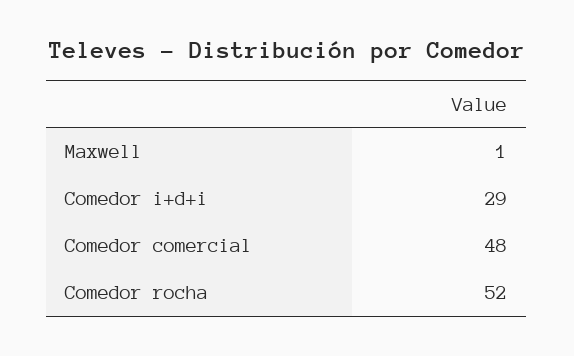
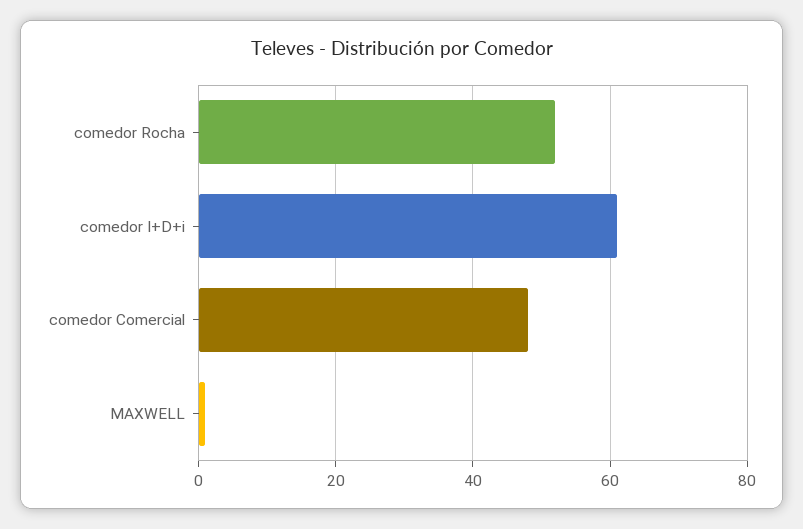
Comedor i+d+i: 29 -> 60

